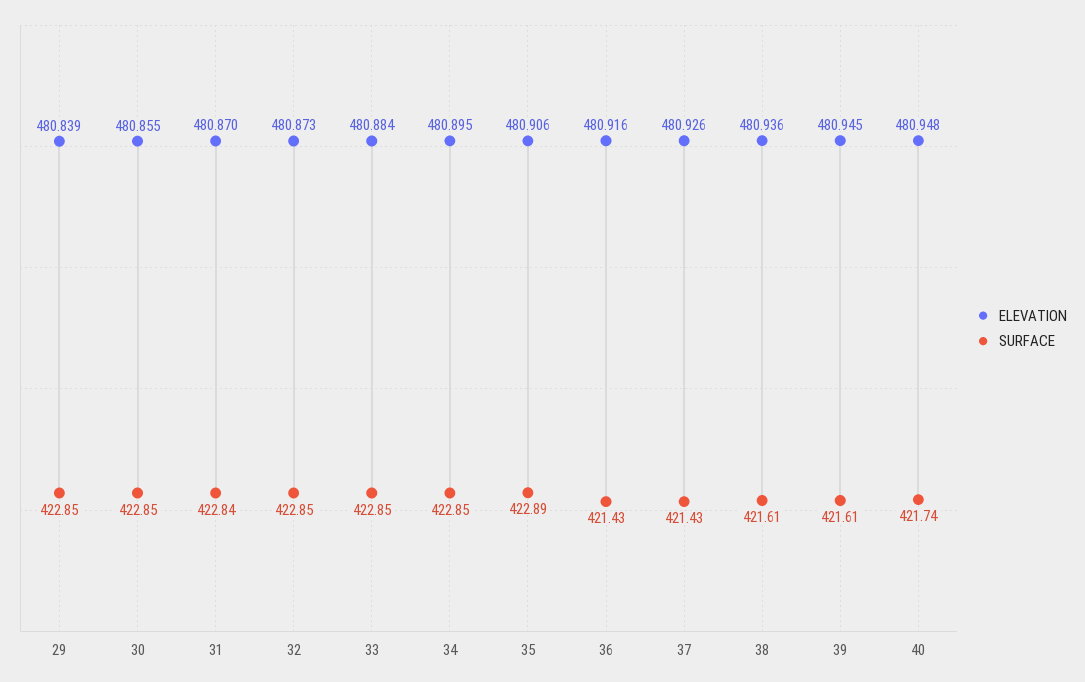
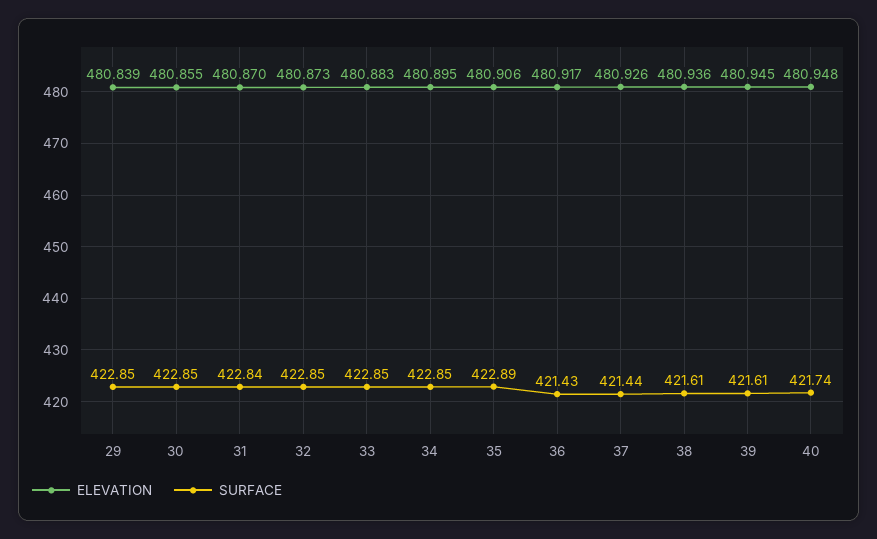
ELEVATION, 33: 480.884 -> 480.883
ELEVATION, 36: 480.916 -> 480.917
SURFACE, 37: 421.43 -> 421.44

